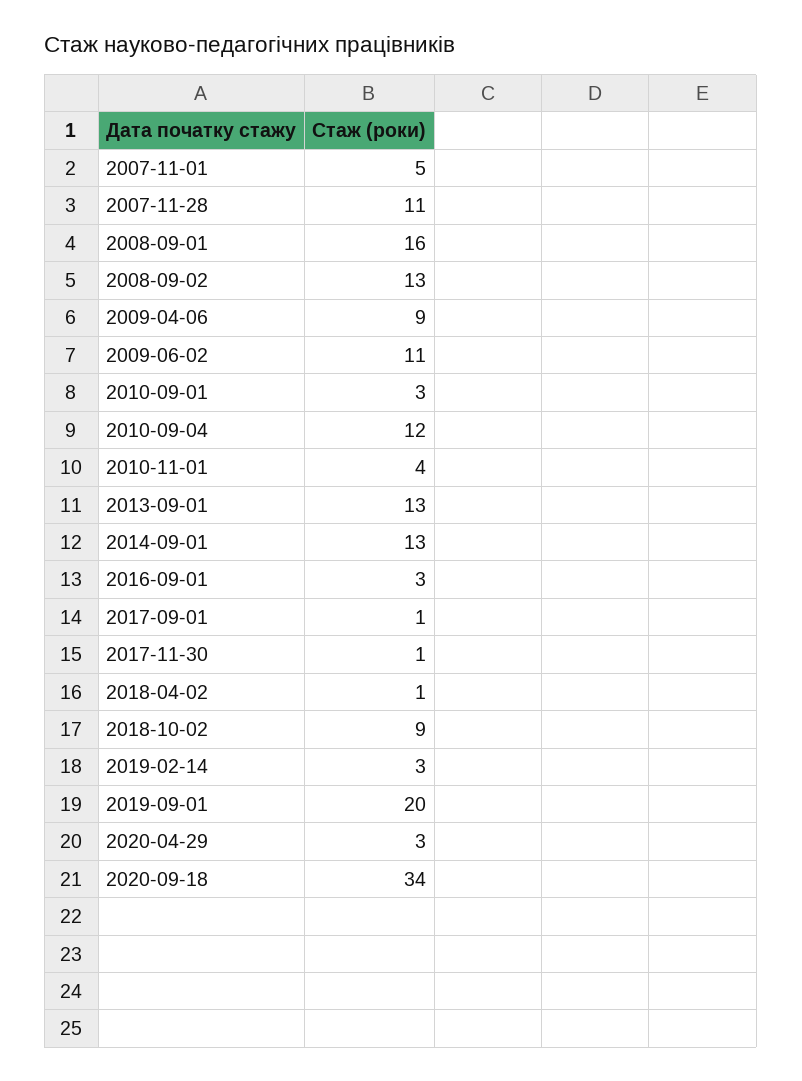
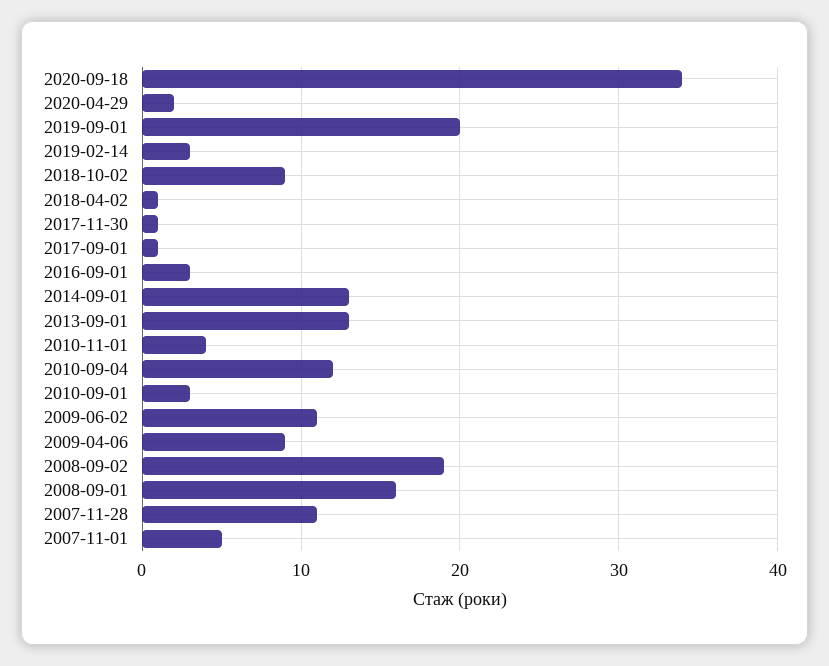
2008-09-02: 13 -> 19
2020-04-29: 3 -> 2

